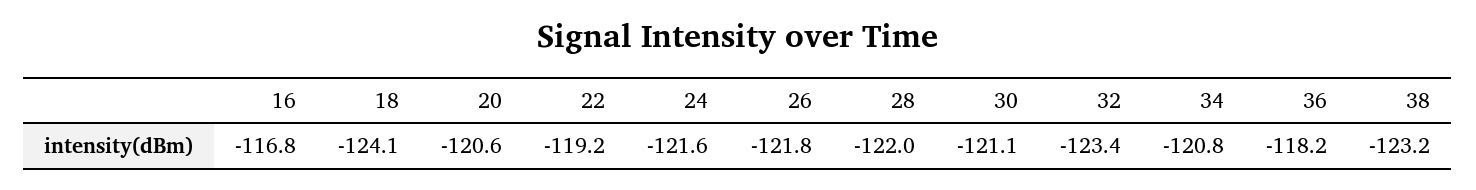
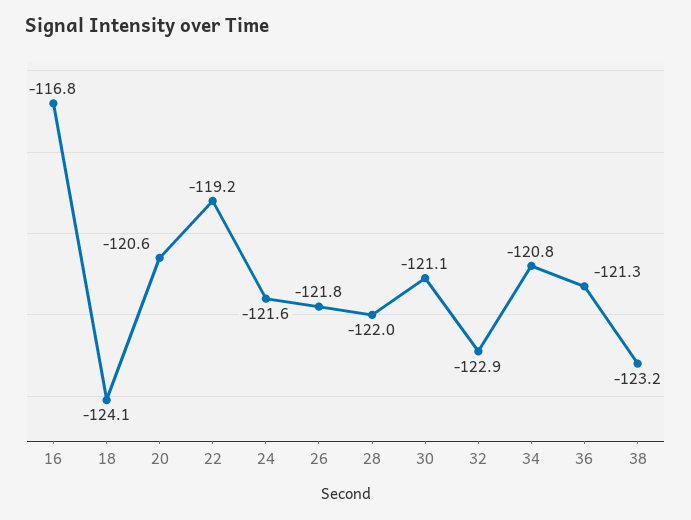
32: -123.4 -> -122.9
36: -118.2 -> -121.3

